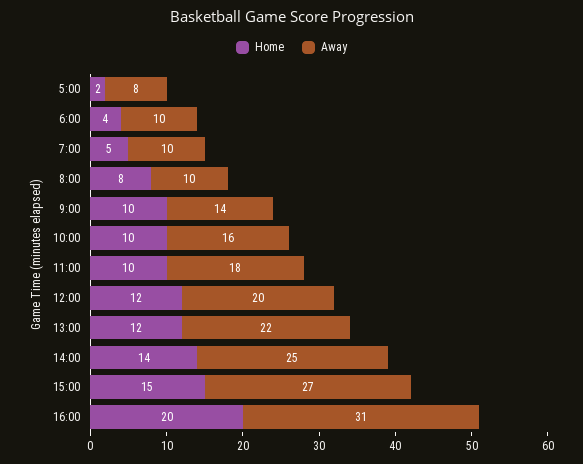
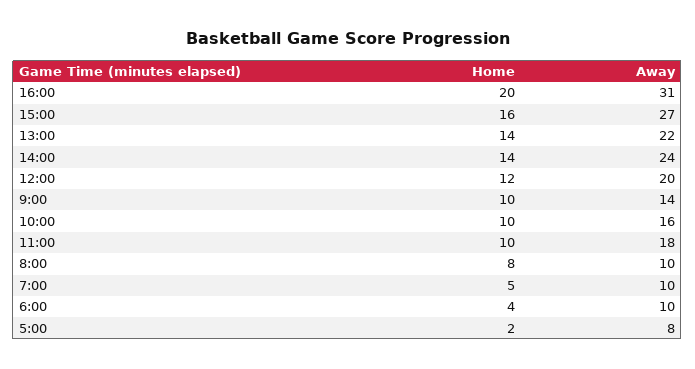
Home, 13:00: 12 -> 14
Away, 14:00: 25 -> 24
Home, 15:00: 15 -> 16

